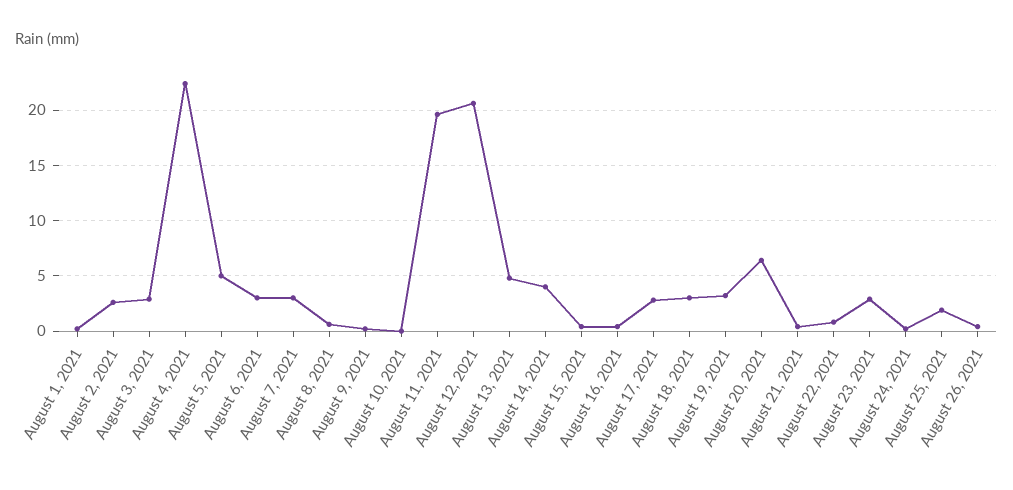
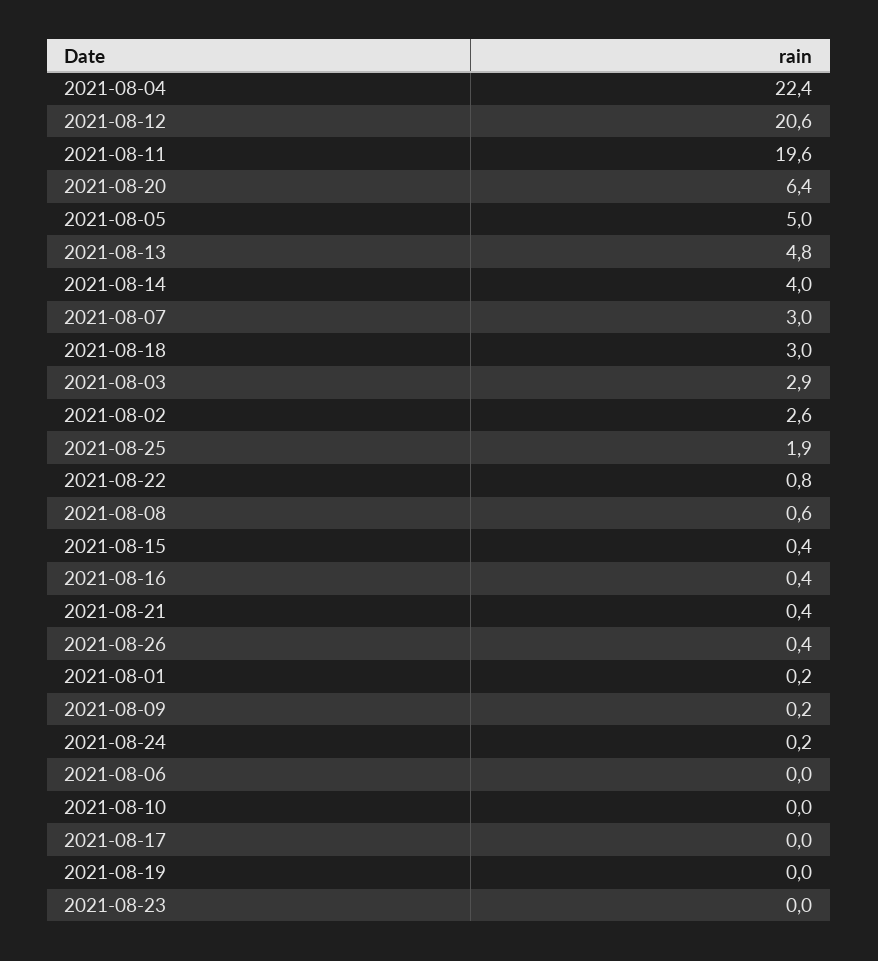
August 6, 2021: 3 -> 0
August 17, 2021: 3 -> 0
August 19, 2021: 3 -> 0
August 23, 2021: 3 -> 0

